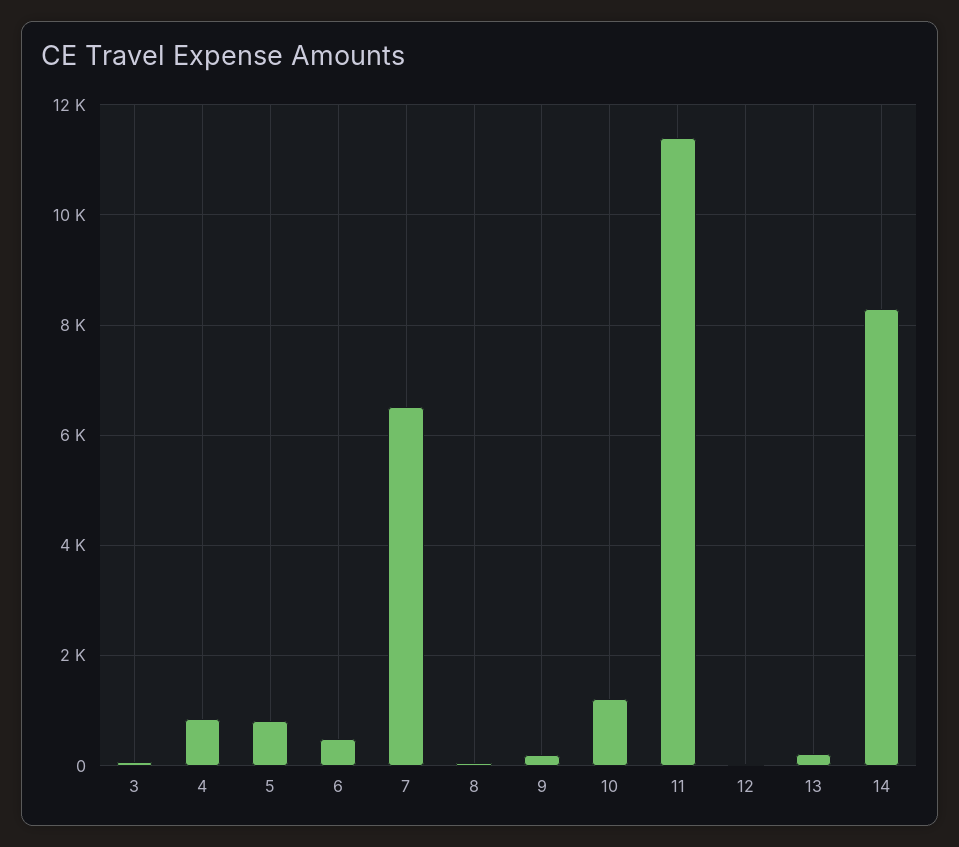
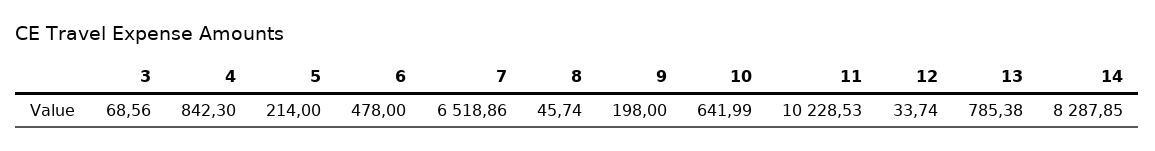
5: 800 -> 214
10: 1200 -> 641.99
11: 11400 -> 10228.53
13: 200 -> 785.38

